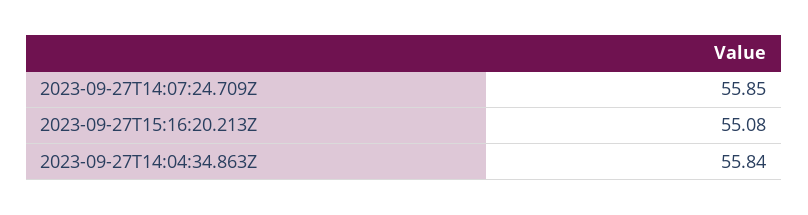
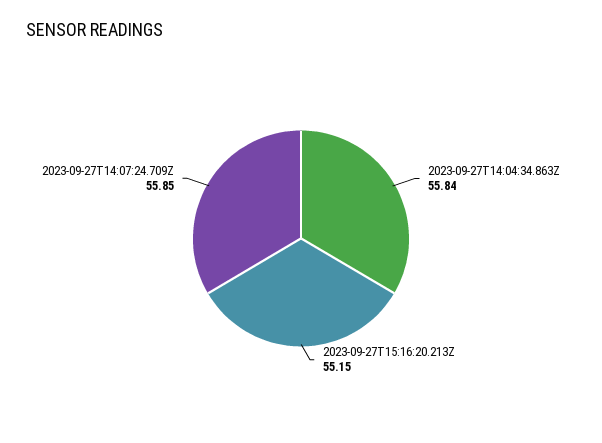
2023-09-27T15:16:20.213Z: 55.08 -> 55.15

